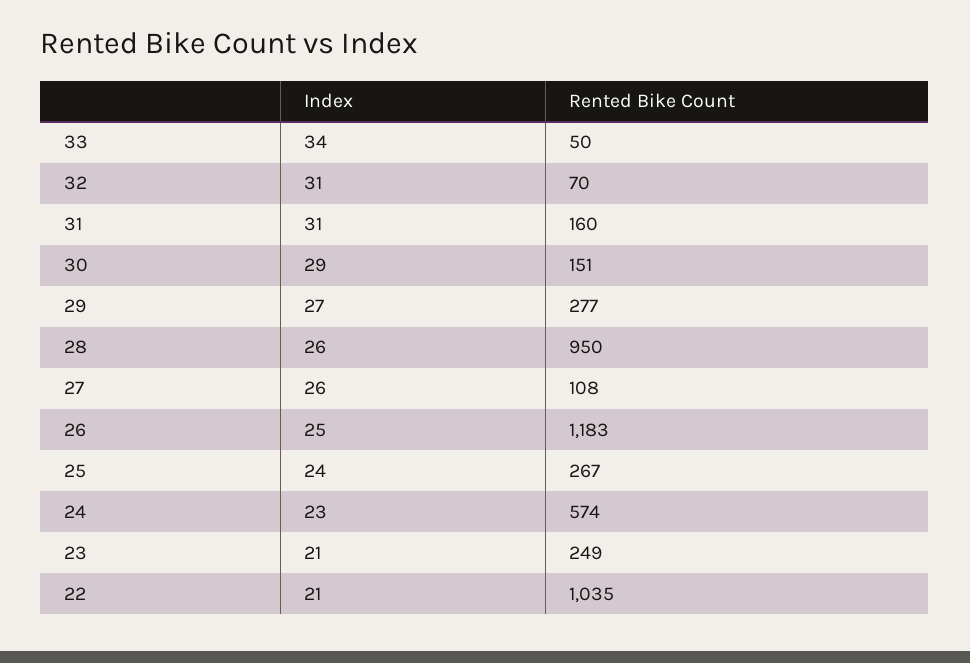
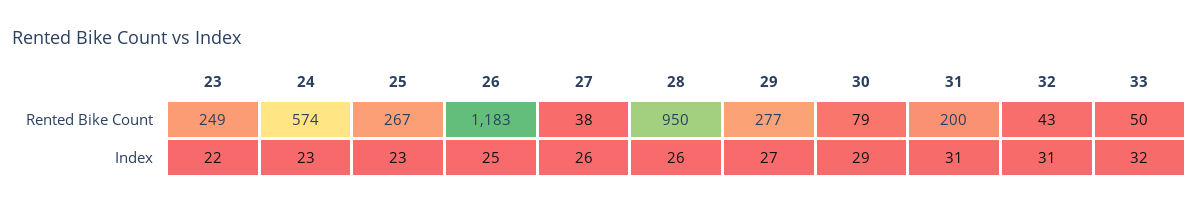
Index, 33: 34 -> 32
Rented Bike Count, 32: 70 -> 43
Rented Bike Count, 31: 160 -> 200
Rented Bike Count, 30: 151 -> 79
Rented Bike Count, 27: 108 -> 38
Index, 25: 24 -> 23
Index, 23: 21 -> 22
Index, 22: 21 -> none
Rented Bike Count, 22: 1035 -> none

